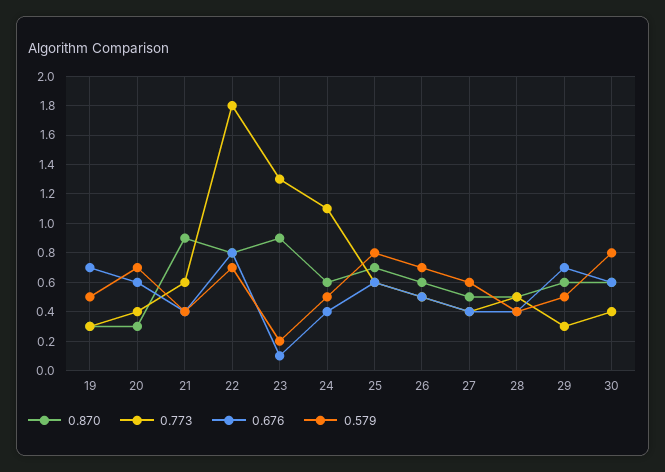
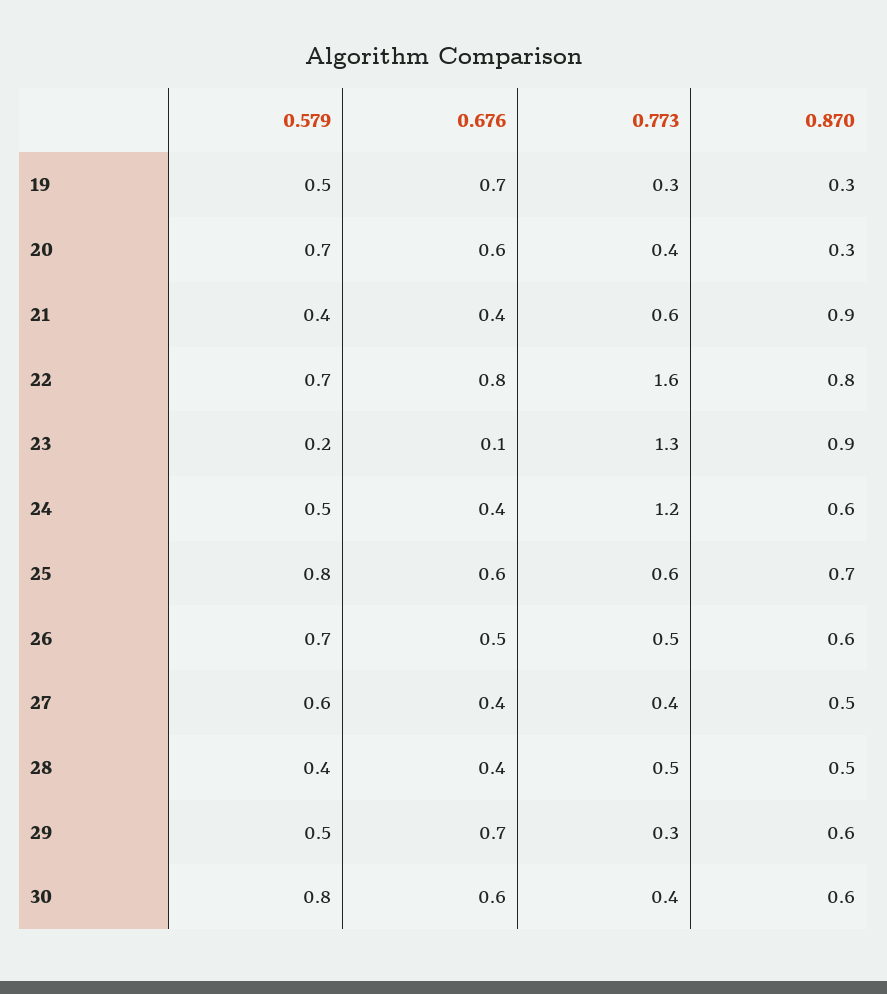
0.773, 22: 1.8 -> 1.6
0.773, 24: 1.1 -> 1.2

